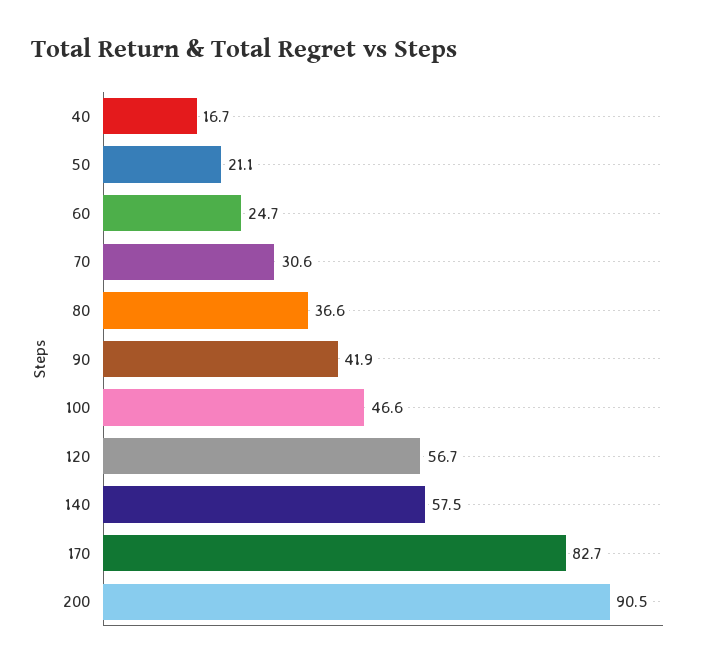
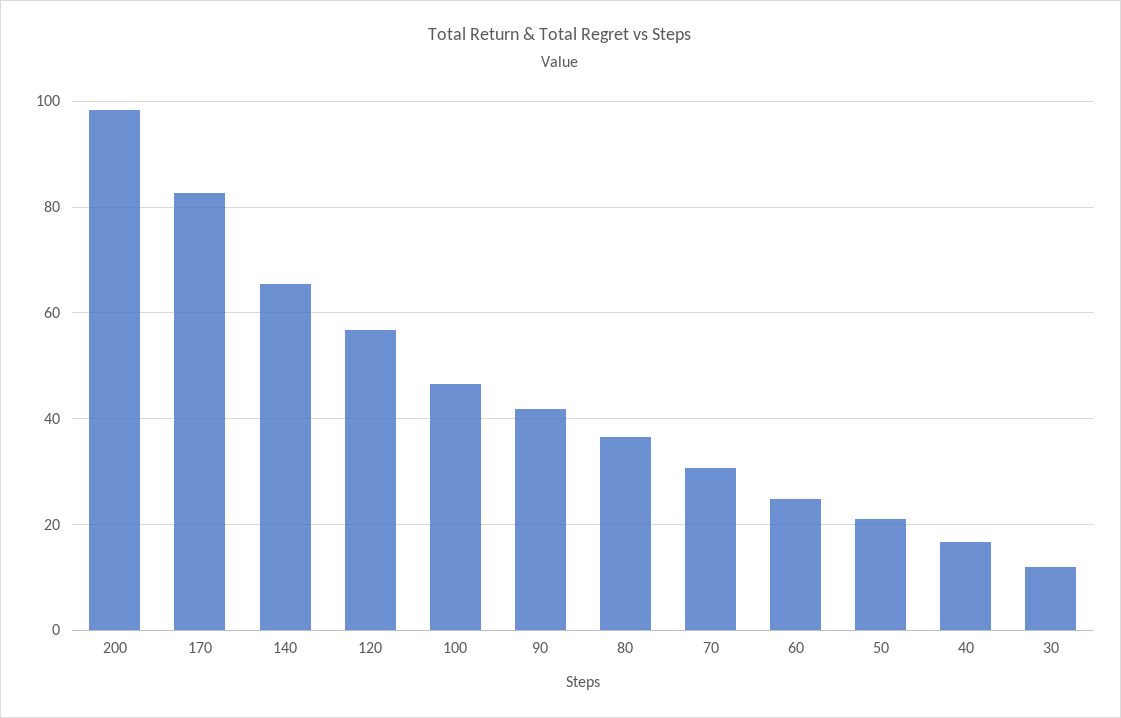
140: 57.5 -> 66
200: 90.5 -> 98
30: none -> 12

